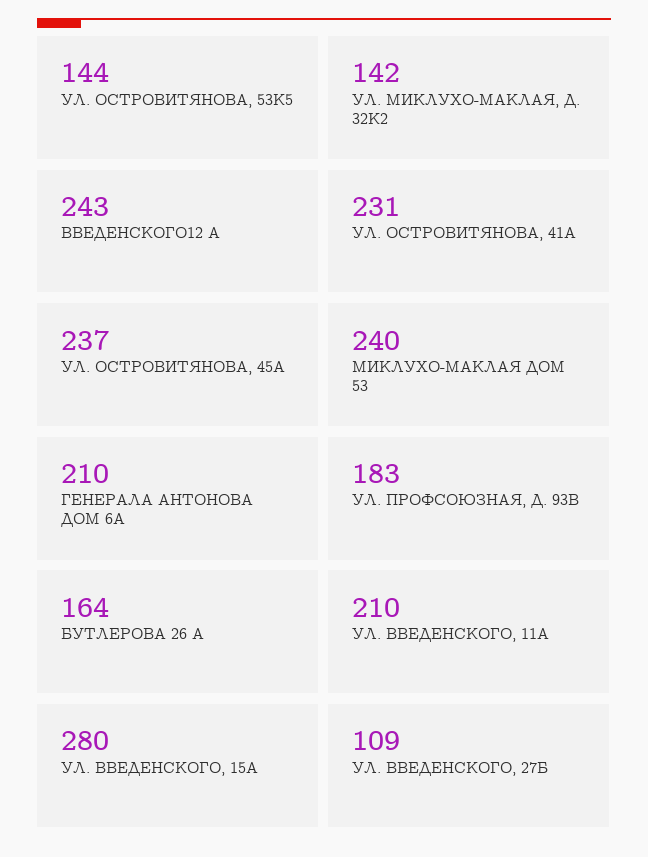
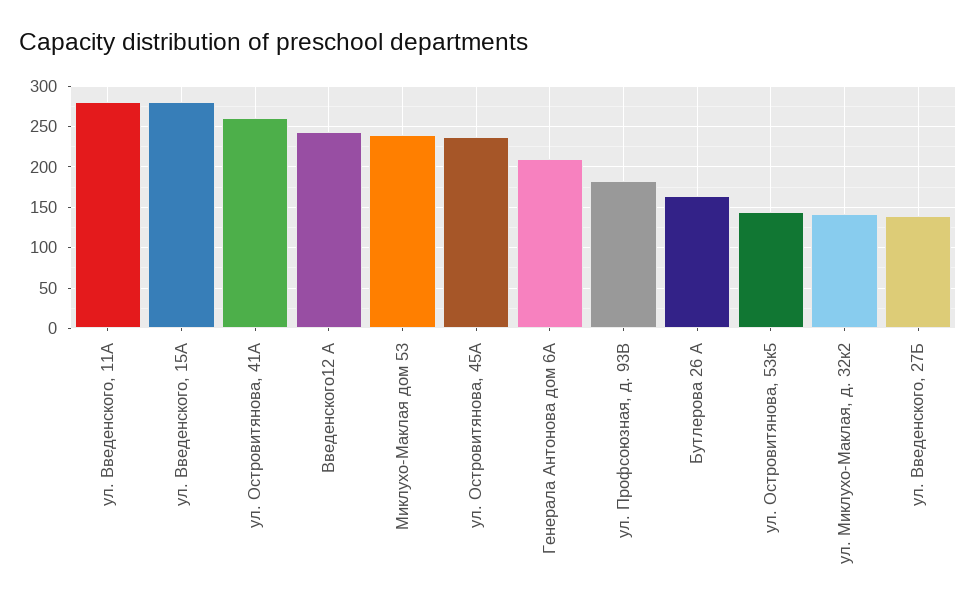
УЛ. ОСТРОВИТЯНОВА, 41А: 231 -> 260
УЛ. ВВЕДЕНСКОГО, 11А: 210 -> 280
УЛ. ВВЕДЕНСКОГО, 27Б: 109 -> 140

